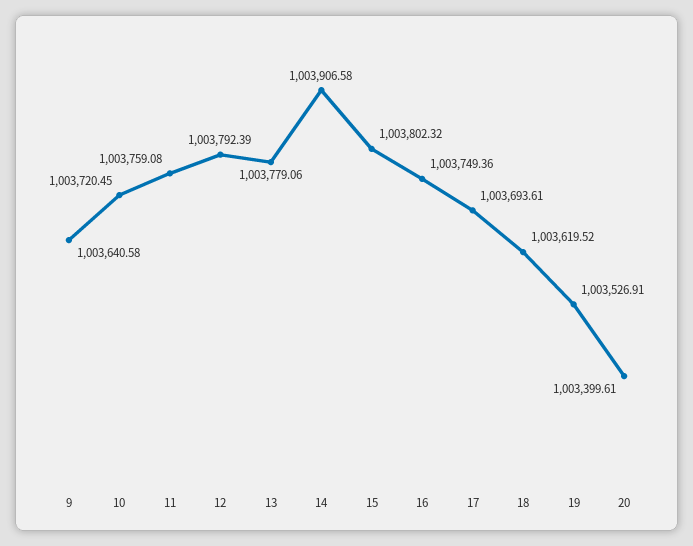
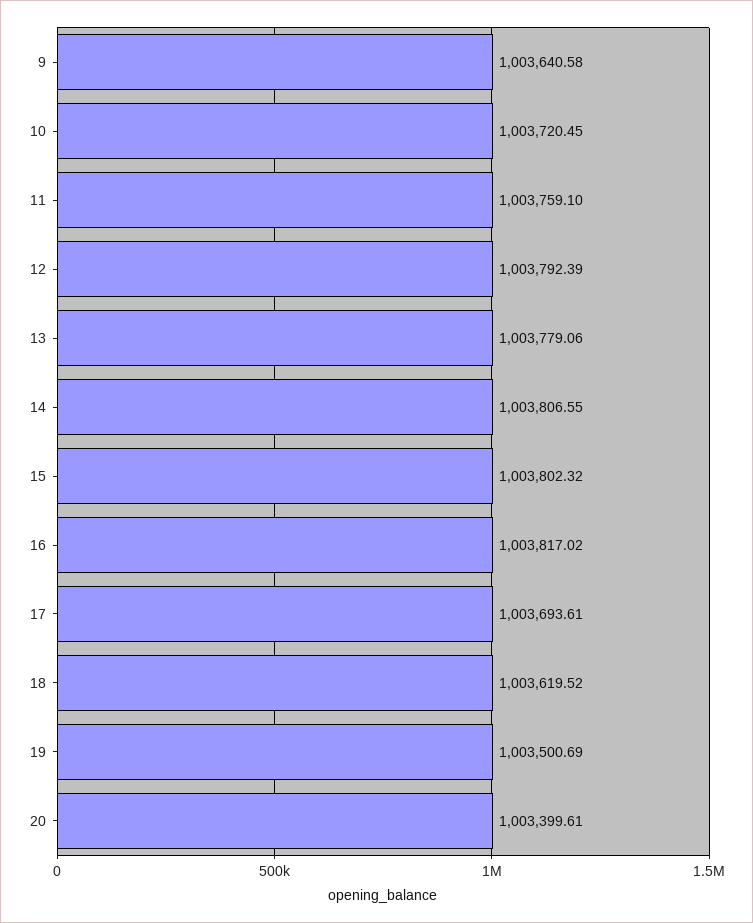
11: 1003759.08 -> 1003759.1
14: 1003906.58 -> 1003806.55
16: 1003749.36 -> 1003817.02
19: 1003526.91 -> 1003500.69

